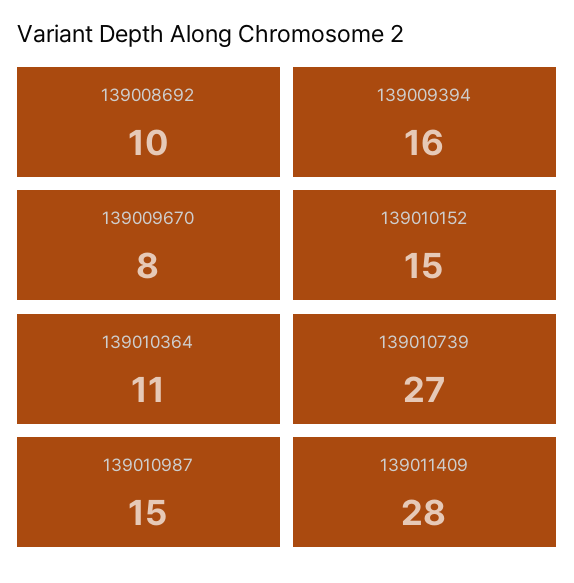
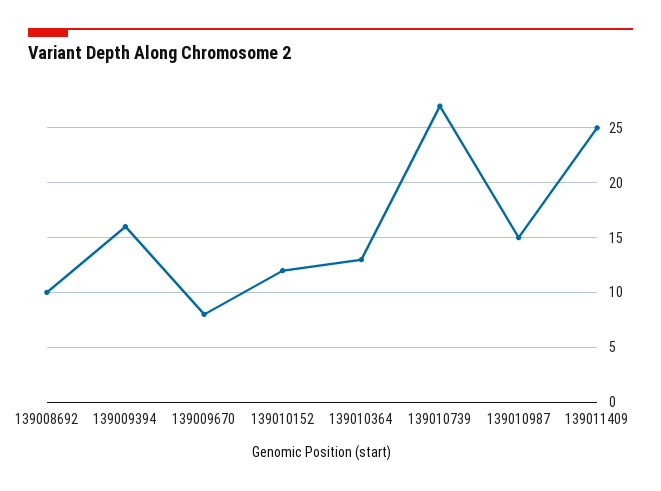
139010152: 15 -> 12
139010364: 11 -> 13
139011409: 28 -> 25

